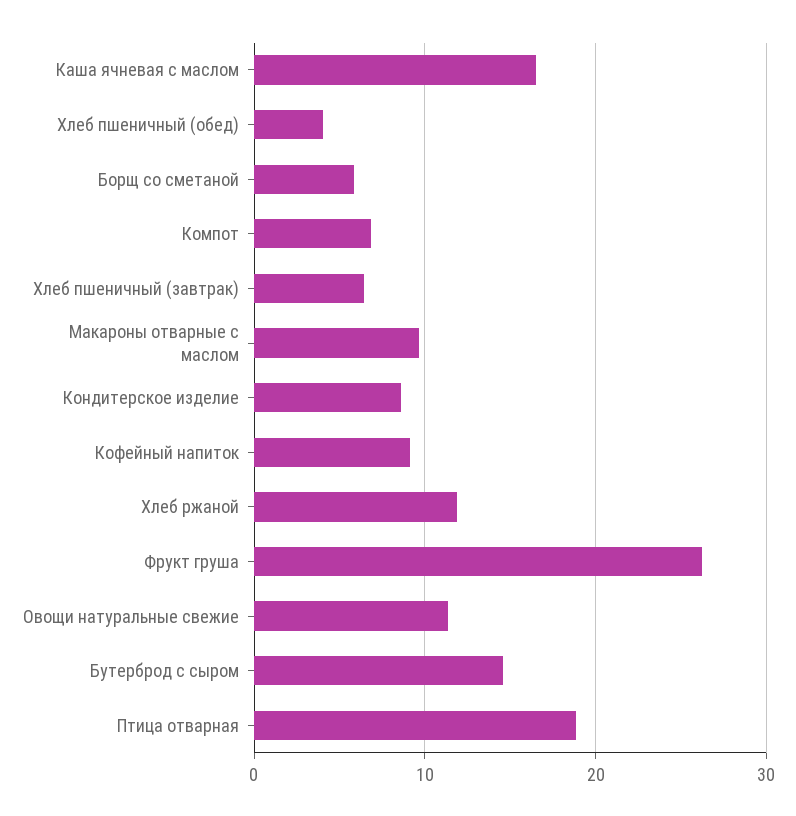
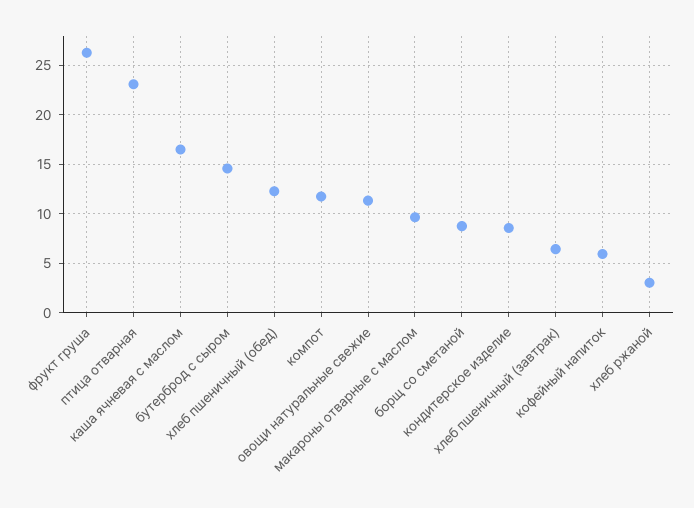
Хлеб пшеничный (обед): 4 -> 12
Борщ со сметаной: 6 -> 9
Компот: 7 -> 12
Кофейный напиток: 9 -> 6
Хлеб ржаной: 12 -> 3
Птица отварная: 19 -> 23

